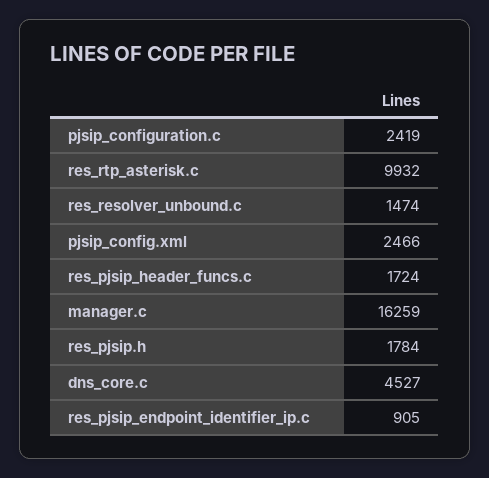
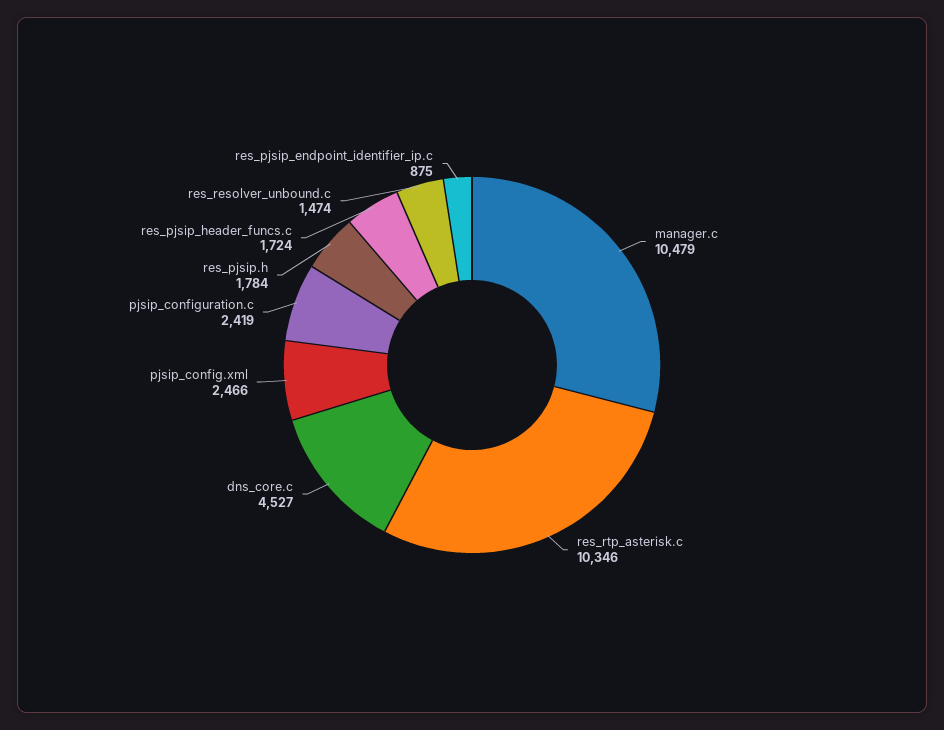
res_rtp_asterisk.c: 9932 -> 10346
manager.c: 16259 -> 10479
res_pjsip_endpoint_identifier_ip.c: 905 -> 875

